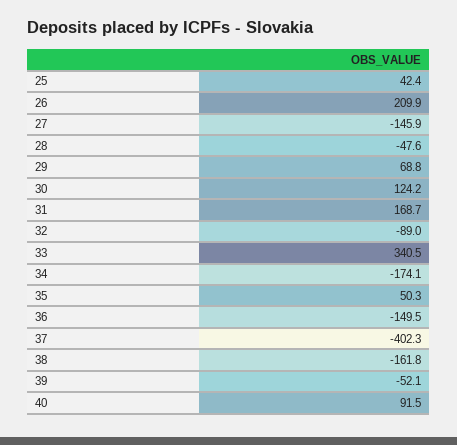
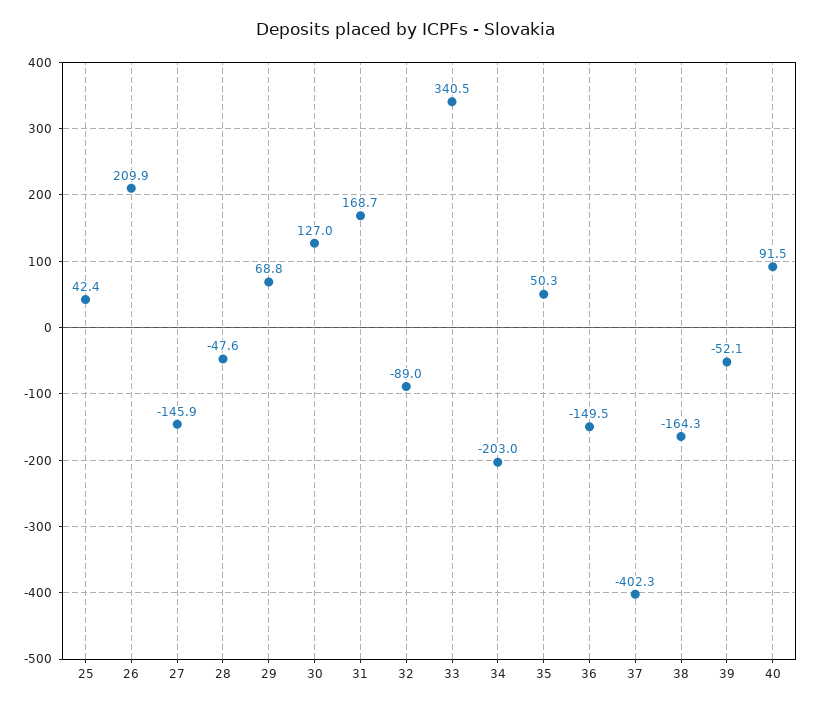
30: 124.2 -> 127
34: -174.1 -> -203
38: -161.8 -> -164.3

